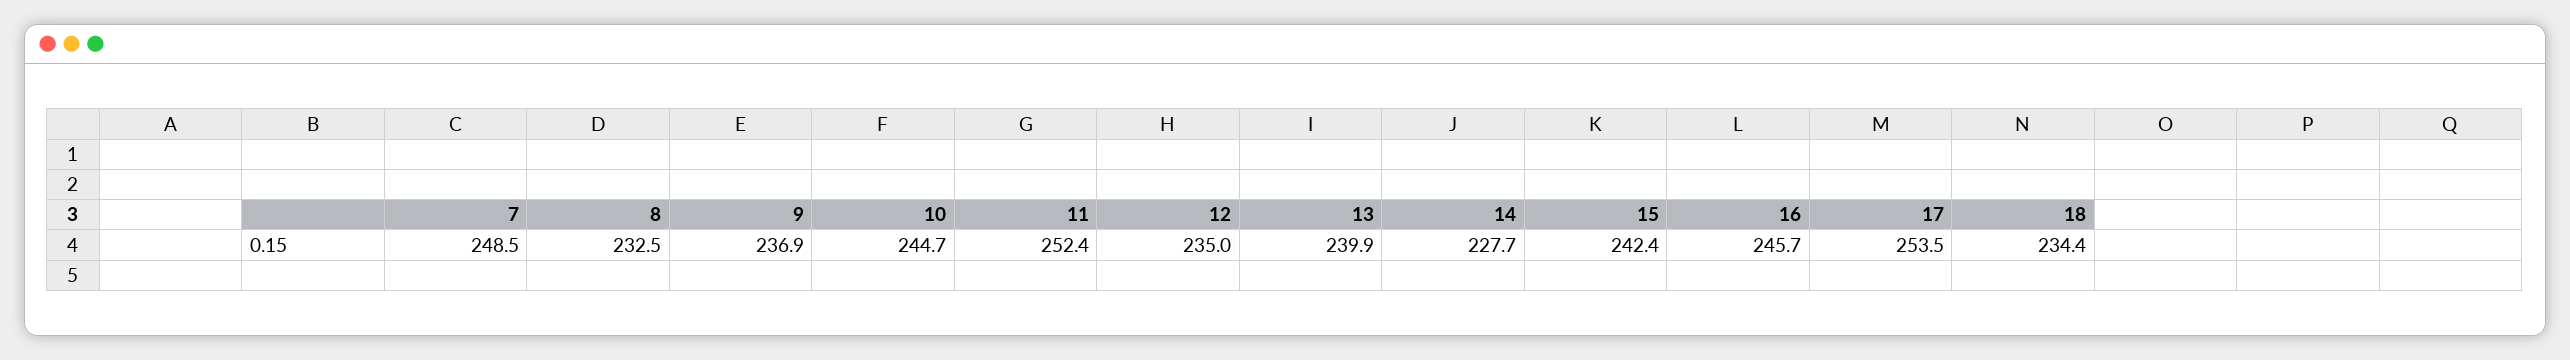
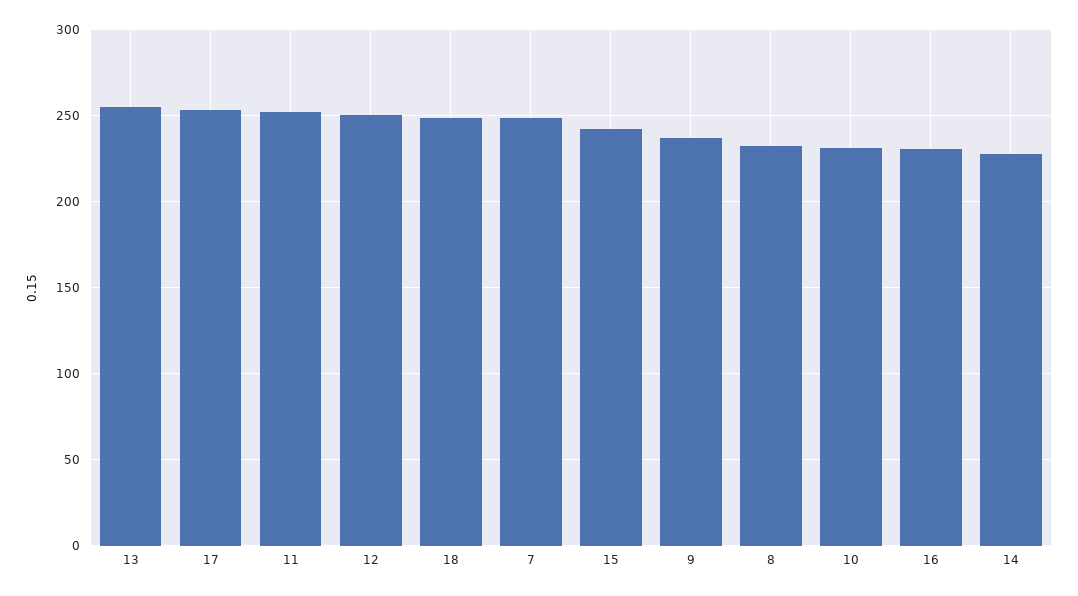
10: 244.7 -> 230
12: 235 -> 250
13: 239.9 -> 255
16: 245.7 -> 230
18: 234.4 -> 250

